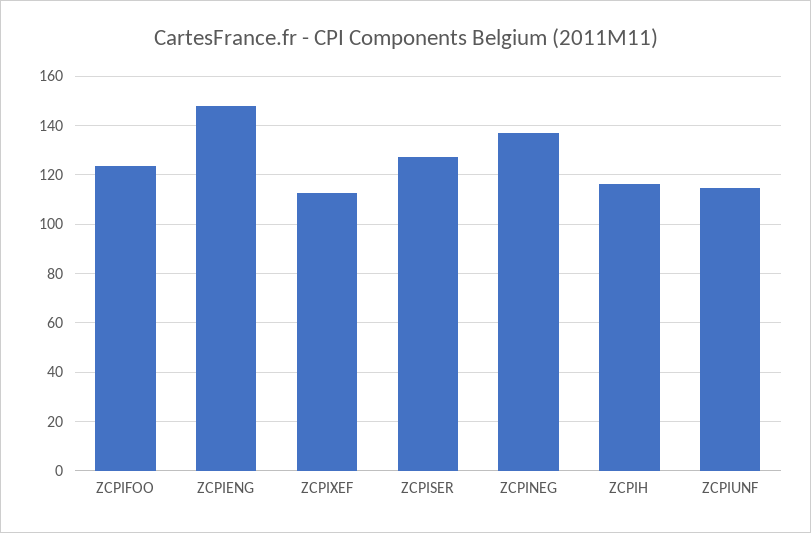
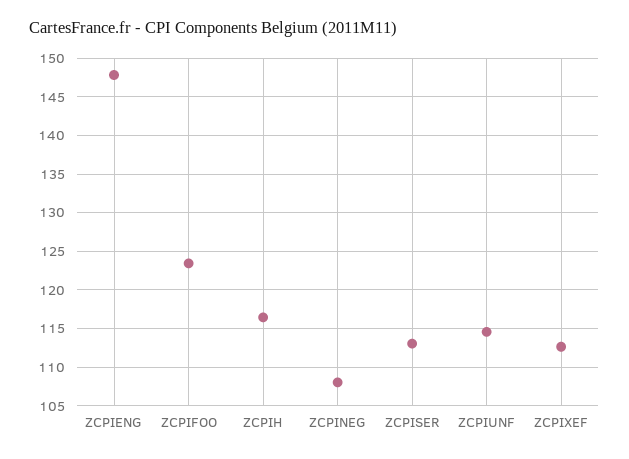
ZCPISER: 127.5 -> 113
ZCPINEG: 137.5 -> 108

